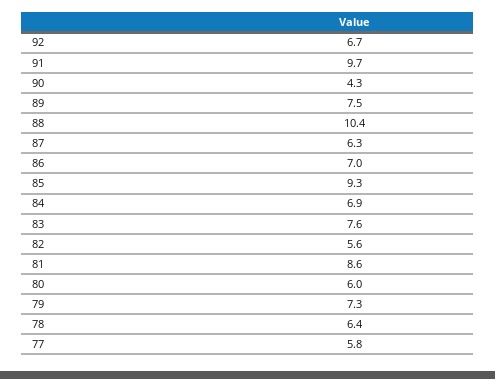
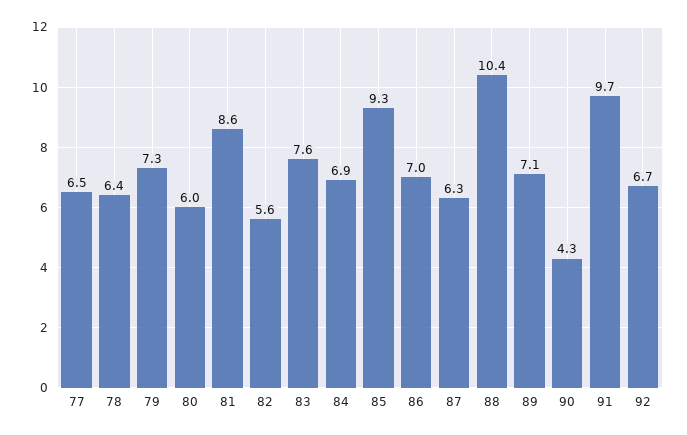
89: 7.5 -> 7.1
77: 5.8 -> 6.5

